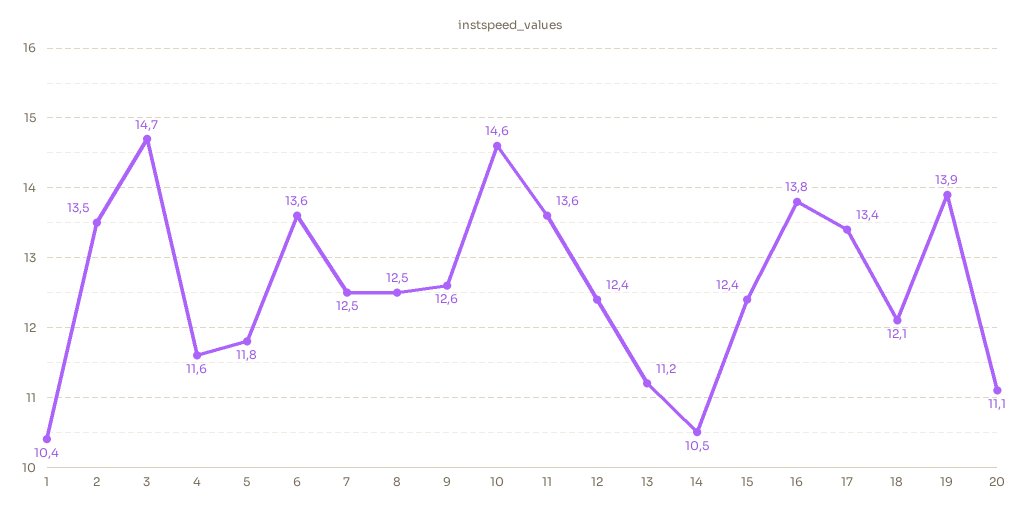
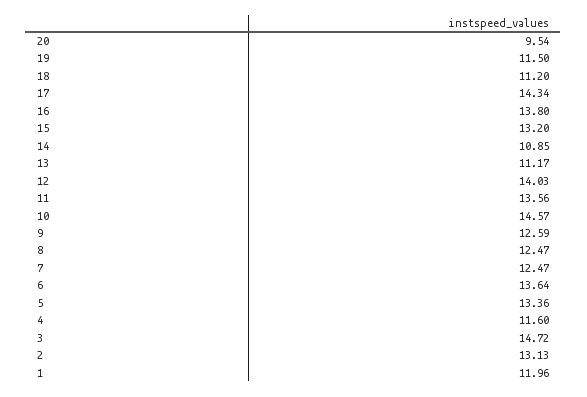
1: 10.4 -> 11.96
2: 13.5 -> 13.13
5: 11.8 -> 13.36
12: 12.4 -> 14.03
14: 10.5 -> 10.85
15: 12.4 -> 13.2
17: 13.4 -> 14.34
18: 12.1 -> 11.2
19: 13.9 -> 11.5
20: 11.1 -> 9.54

